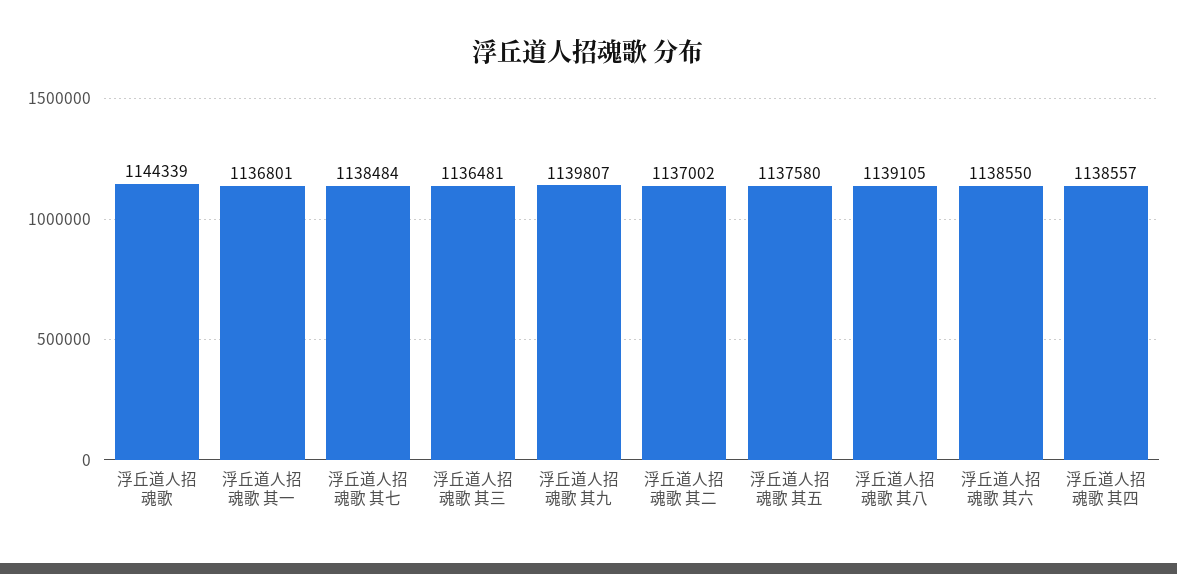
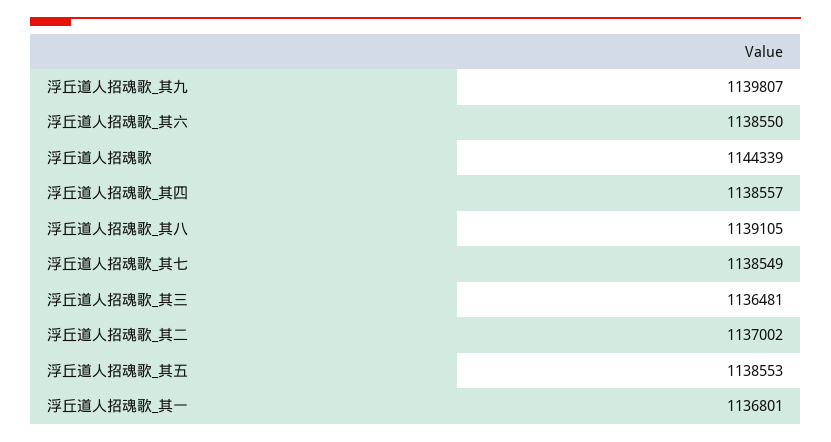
浮丘道人招魂歌 其七: 1138484 -> 1138549
浮丘道人招魂歌 其五: 1137580 -> 1138553

